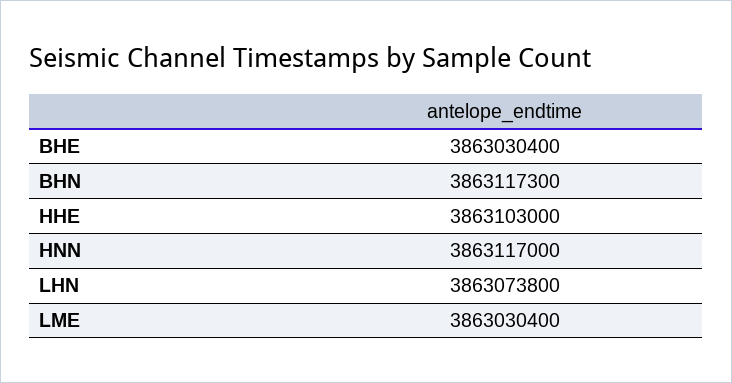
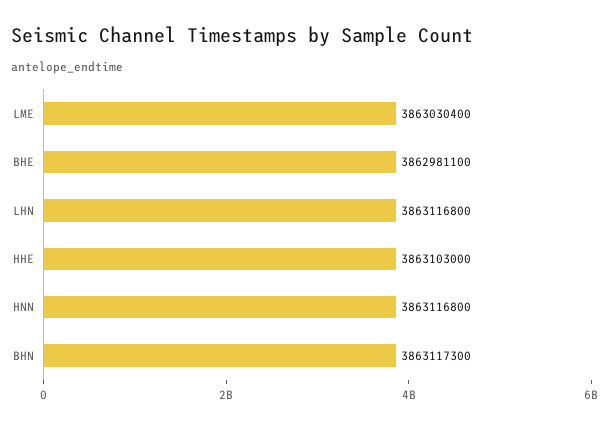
BHE: 3863030400 -> 3862981100
HNN: 3863117000 -> 3863116800
LHN: 3863073800 -> 3863116800

